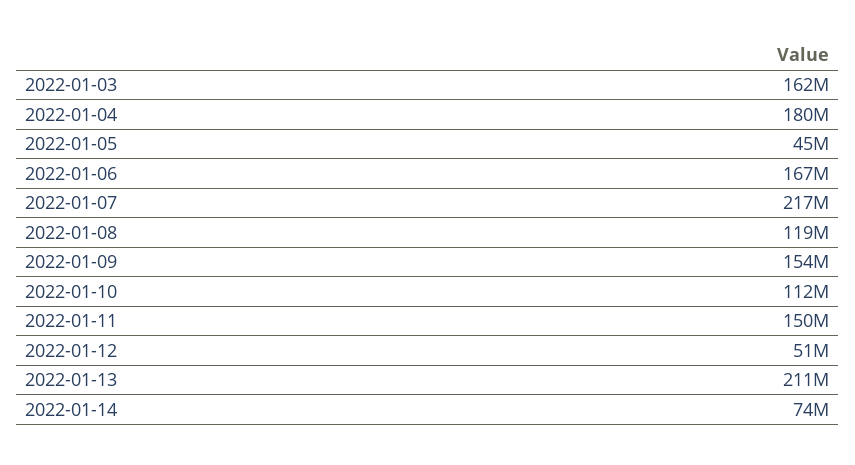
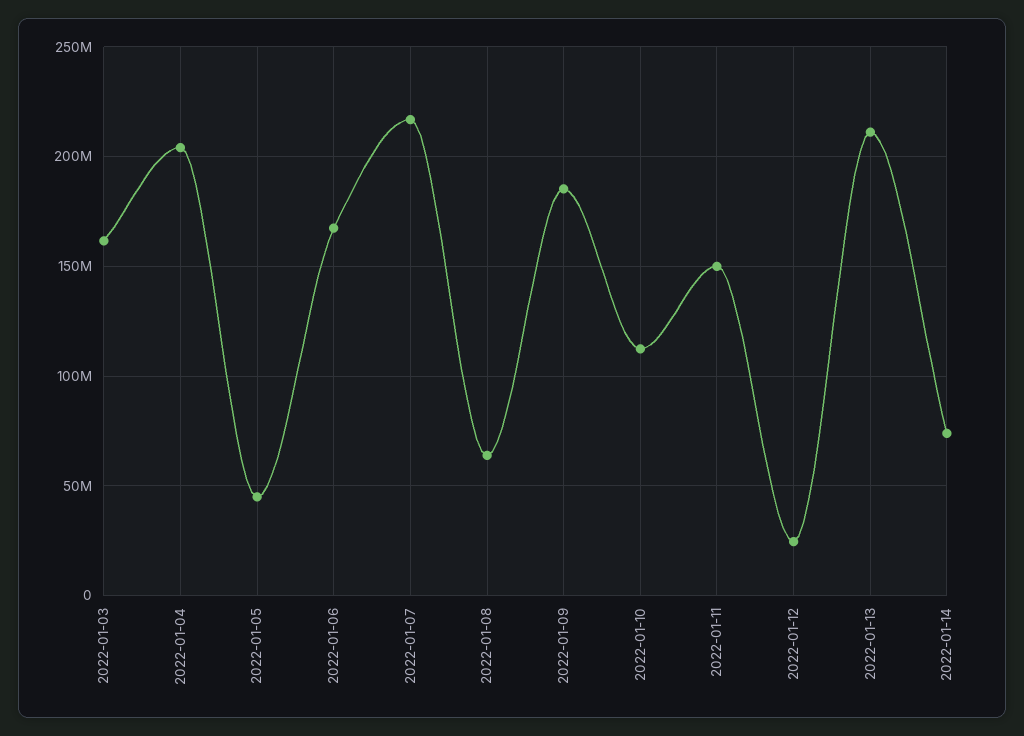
2022-01-04: 180000000 -> 205000000
2022-01-08: 119000000 -> 65000000
2022-01-09: 154000000 -> 185000000
2022-01-12: 51000000 -> 25000000

